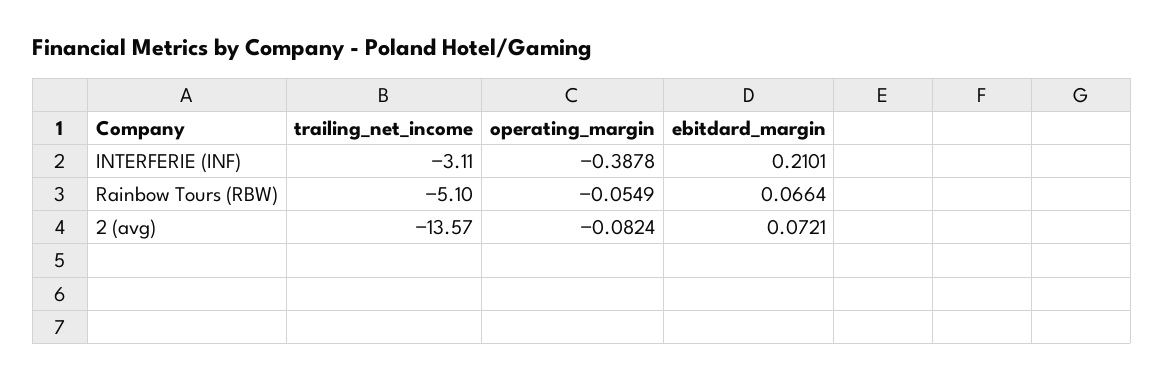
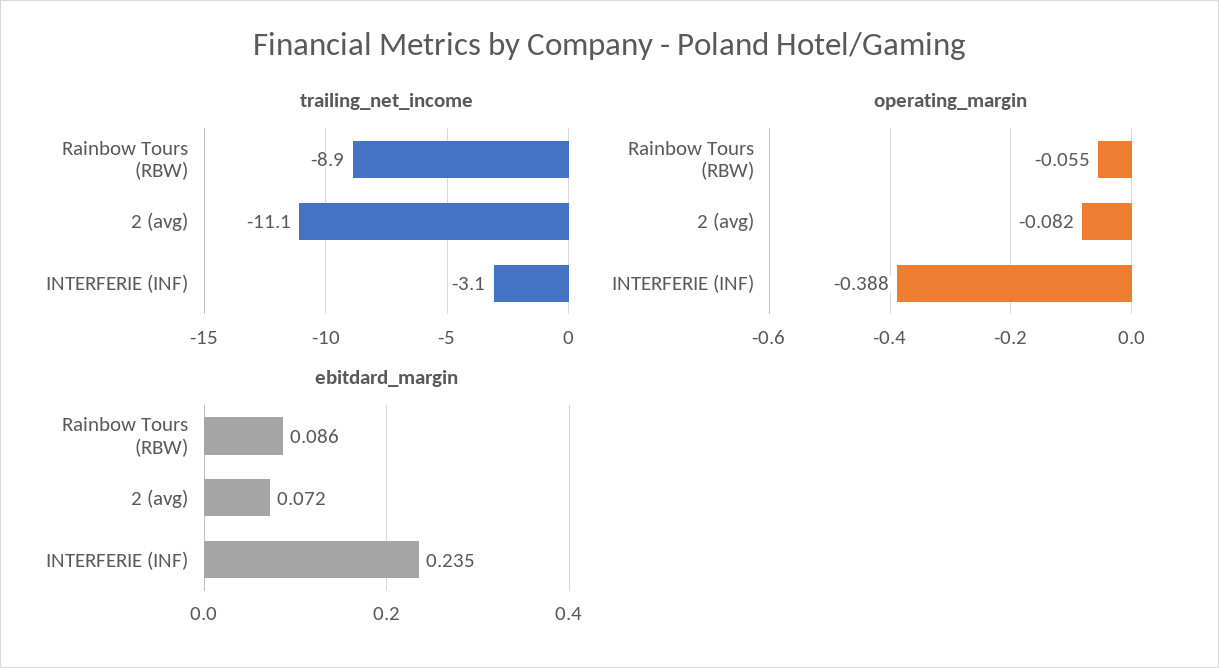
ebitdard_margin, INTERFERIE (INF): 0.2101 -> 0.235
trailing_net_income, Rainbow Tours (RBW): -5.1 -> -8.9
ebitdard_margin, Rainbow Tours (RBW): 0.0664 -> 0.086
trailing_net_income, 2 (avg): -13.57 -> -11.1

